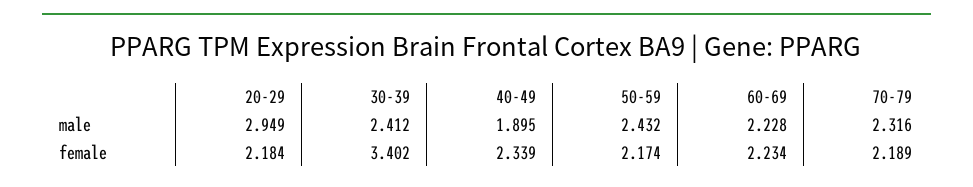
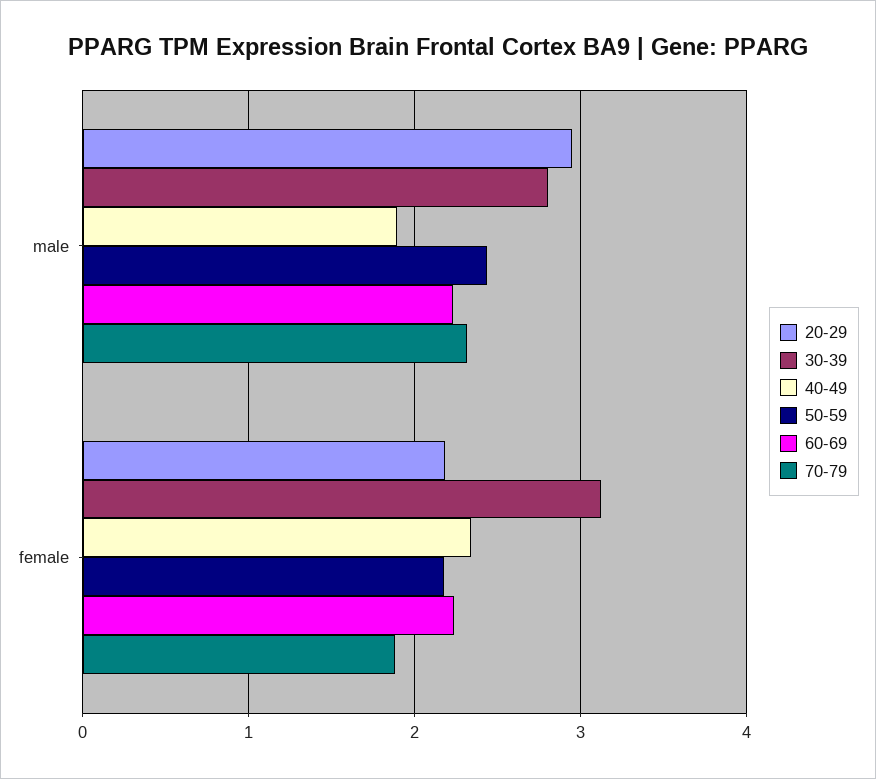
30-39, male: 2.412 -> 2.8
30-39, female: 3.402 -> 3.1
70-79, female: 2.189 -> 1.9

